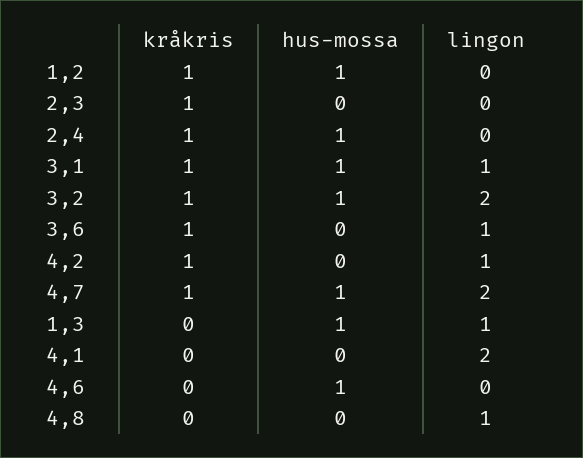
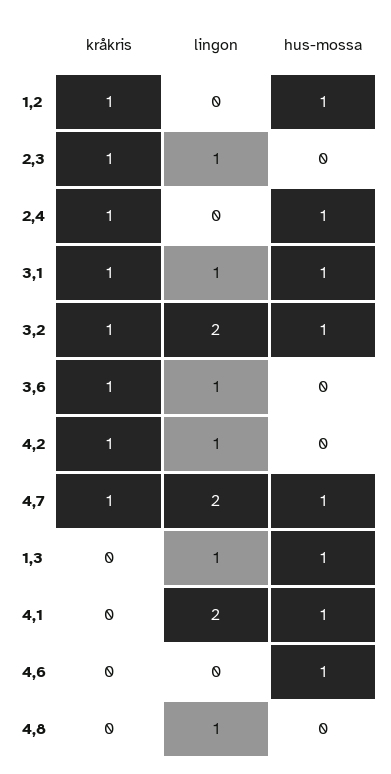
lingon, 2,3: 0 -> 1
hus-mossa, 4,1: 0 -> 1

